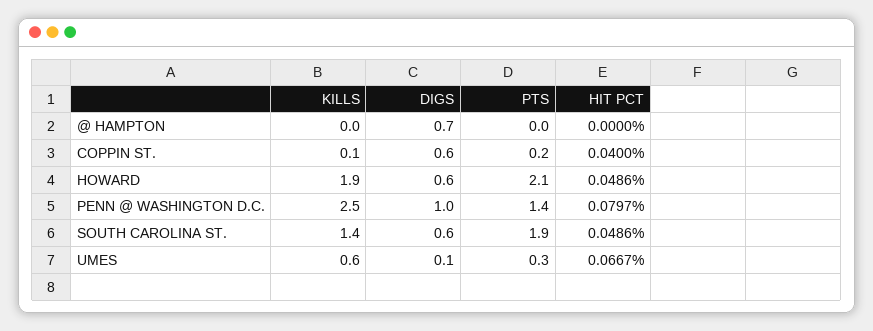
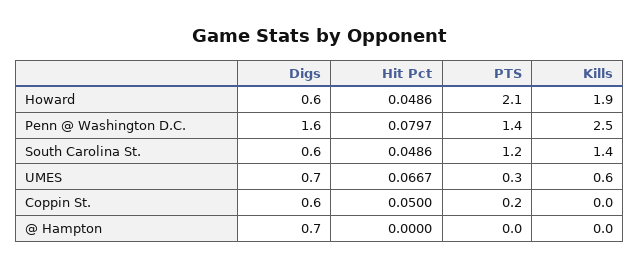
KILLS, COPPIN ST.: 0.1 -> 0
HIT PCT, COPPIN ST.: 0.04 -> 0.05
DIGS, PENN @ WASHINGTON D.C.: 1 -> 1.6
PTS, SOUTH CAROLINA ST.: 1.9 -> 1.2
DIGS, UMES: 0.1 -> 0.7

